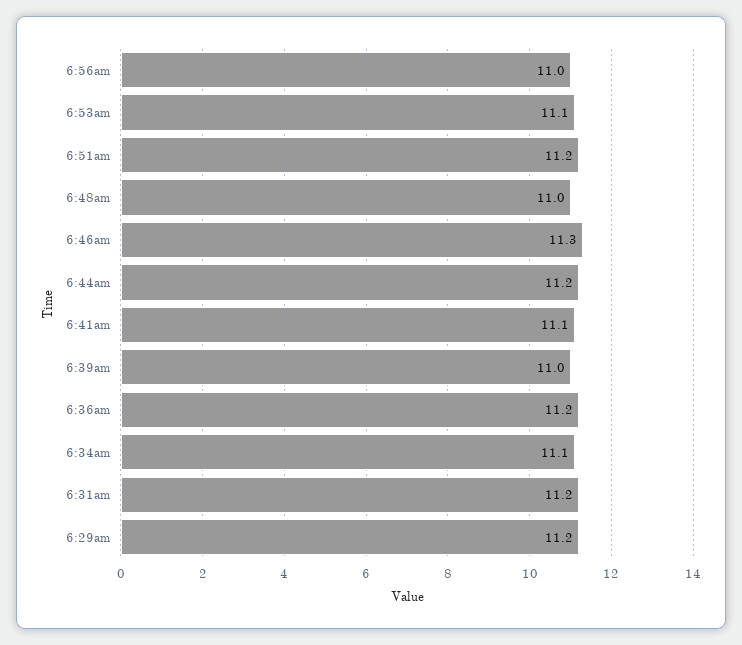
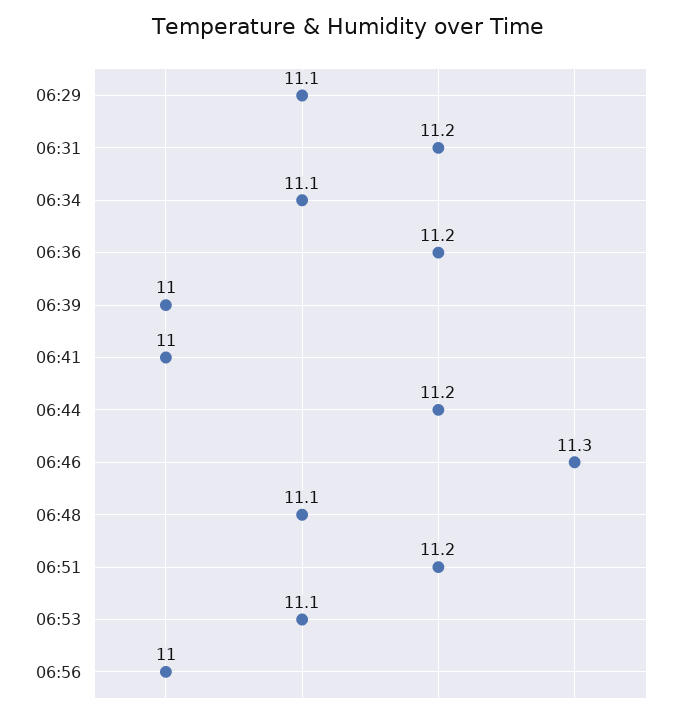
6:48am: 11 -> 11.1
6:41am: 11.1 -> 11
6:29am: 11.2 -> 11.1

